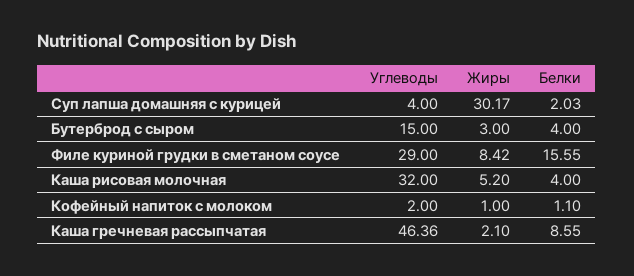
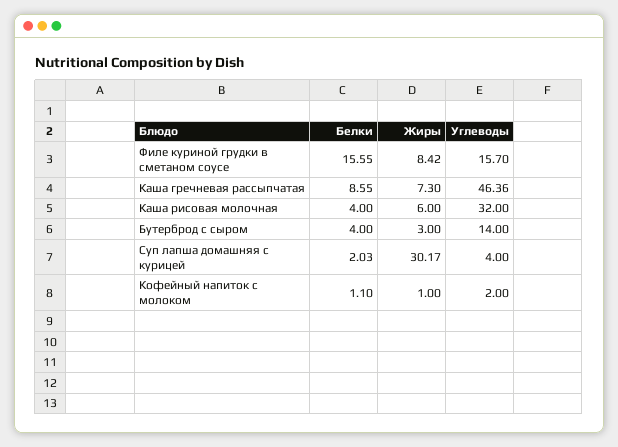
Углеводы, Бутерброд с сыром: 15 -> 14
Углеводы, Филе куриной грудки в сметаном соусе: 29 -> 15.7
Жиры, Каша рисовая молочная: 5.2 -> 6
Жиры, Каша гречневая рассыпчатая: 2.1 -> 7.3

